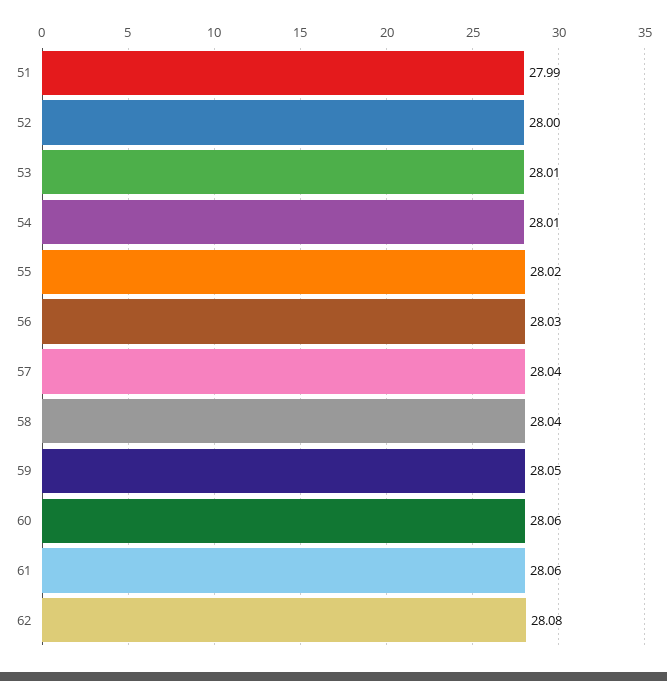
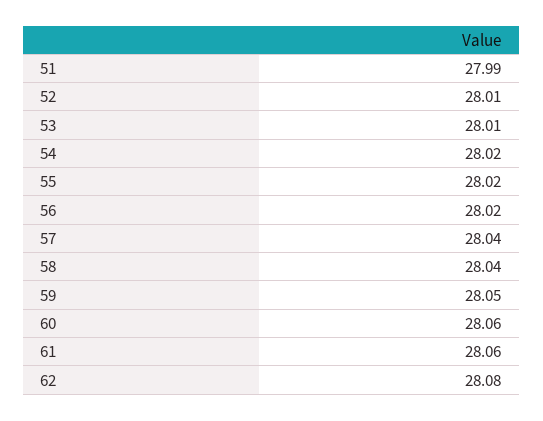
52: 28 -> 28.01
54: 28.01 -> 28.02
56: 28.03 -> 28.02

